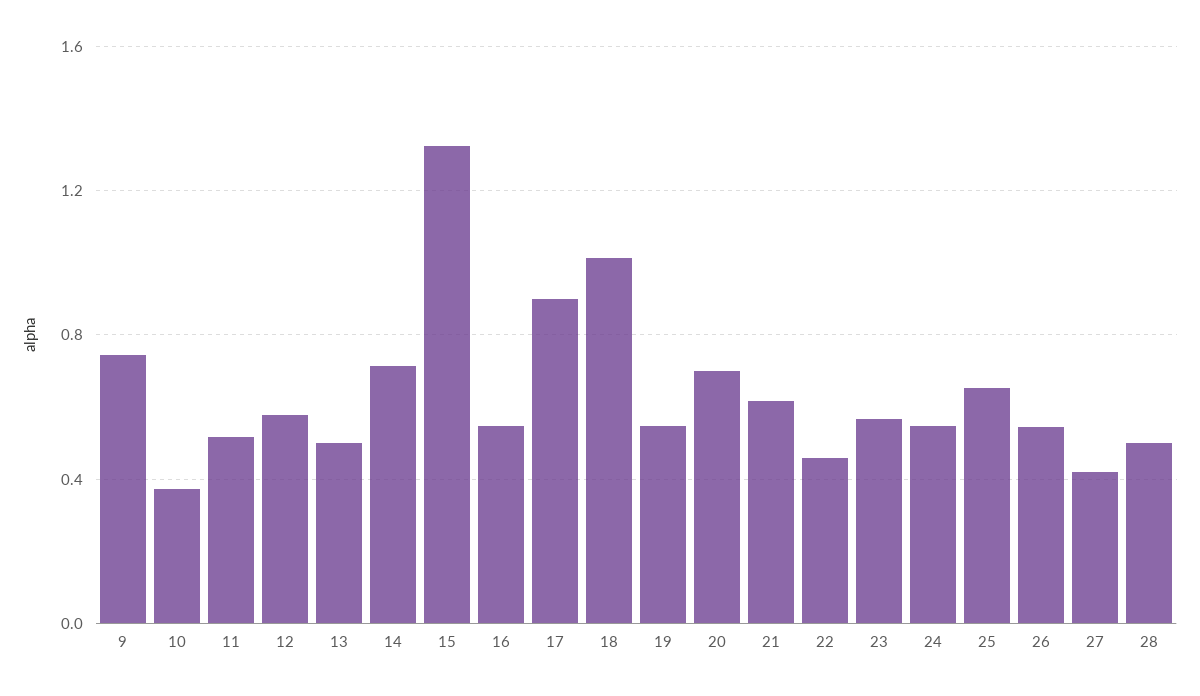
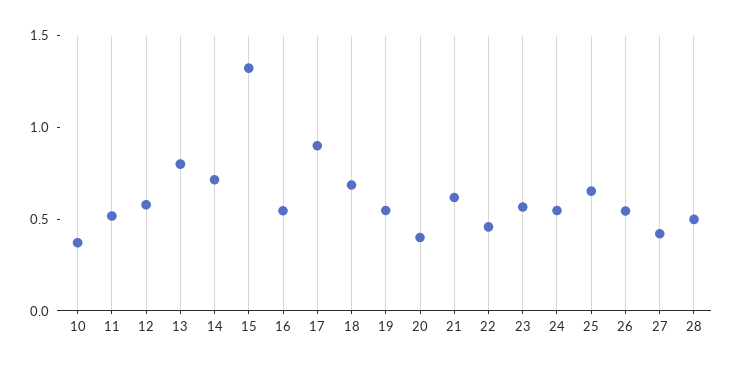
9: 0.75 -> none
13: 0.5 -> 0.8
18: 1 -> 0.7
20: 0.7 -> 0.4

